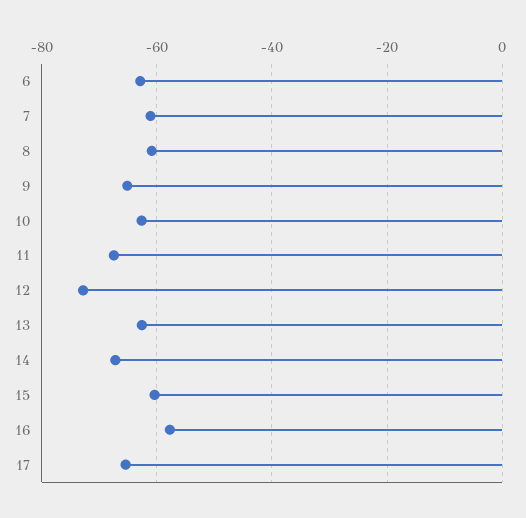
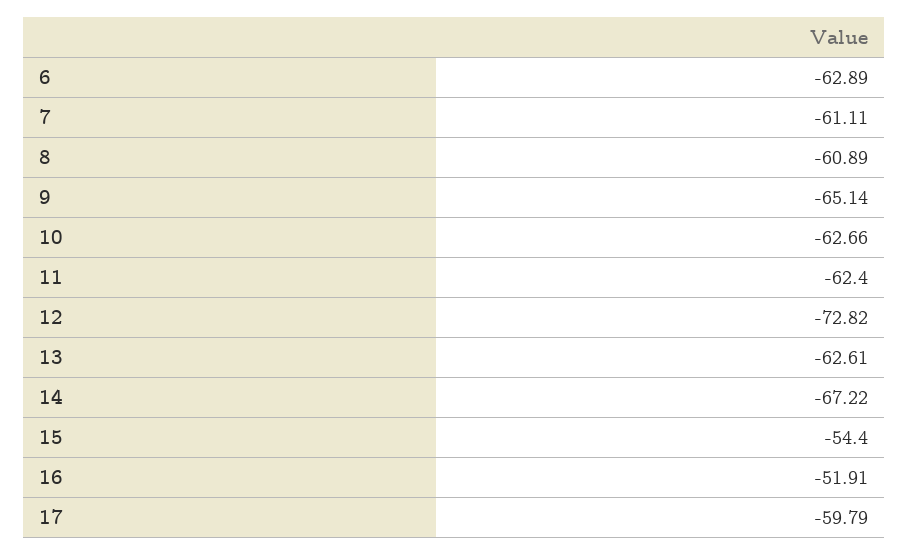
11: -68 -> -62.4
15: -60 -> -54.4
16: -58 -> -51.91
17: -66 -> -59.79

